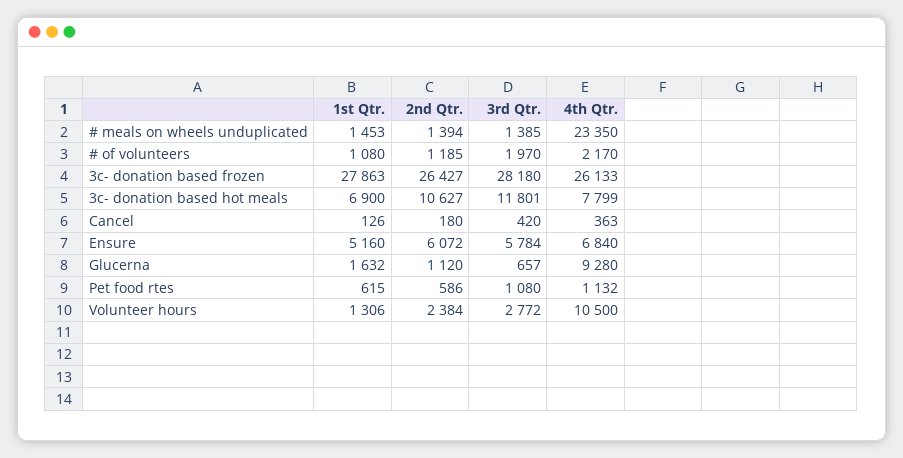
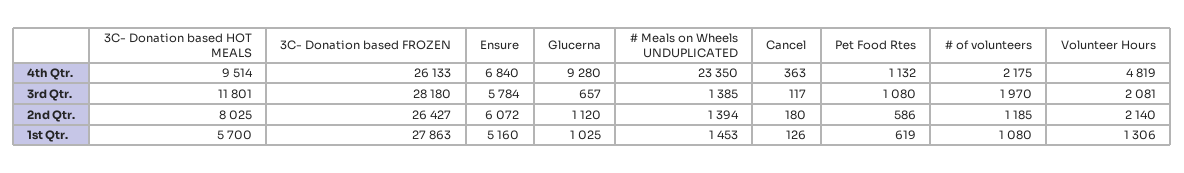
4th Qtr., # of volunteers: 2170 -> 2175
1st Qtr., 3c- donation based hot meals: 6900 -> 5700
2nd Qtr., 3c- donation based hot meals: 10627 -> 8025
4th Qtr., 3c- donation based hot meals: 7799 -> 9514
3rd Qtr., Cancel: 420 -> 117
1st Qtr., Glucerna: 1632 -> 1025
1st Qtr., Pet food rtes: 615 -> 619
2nd Qtr., Volunteer hours: 2384 -> 2140
3rd Qtr., Volunteer hours: 2772 -> 2081
4th Qtr., Volunteer hours: 10500 -> 4819

